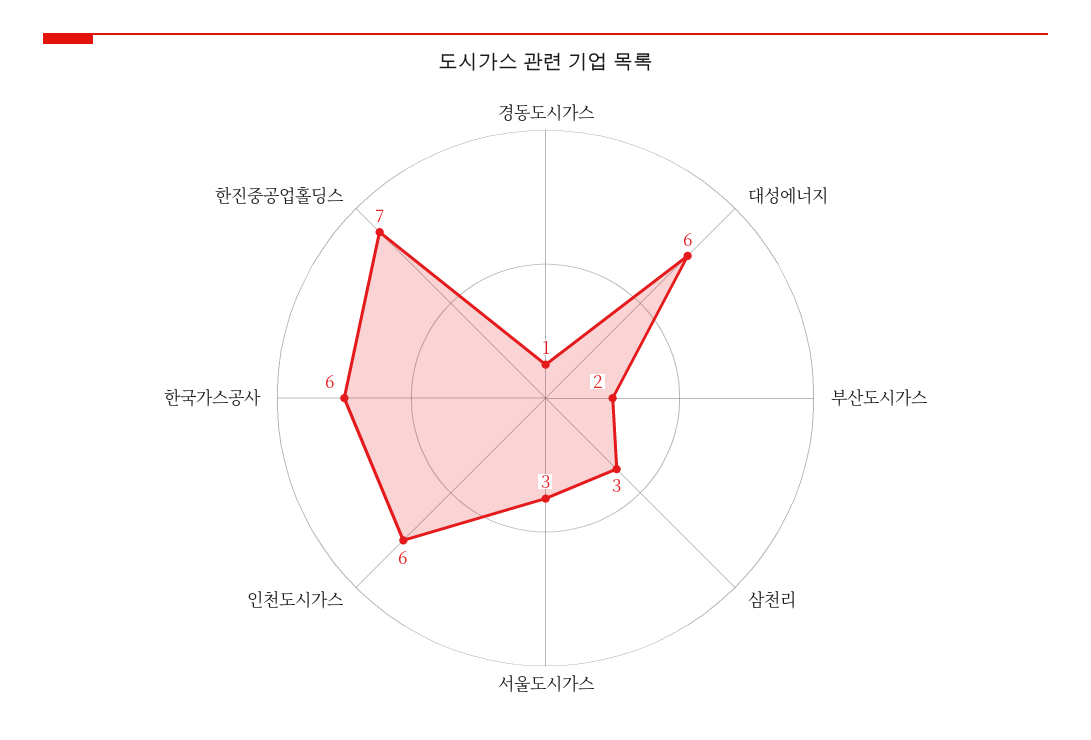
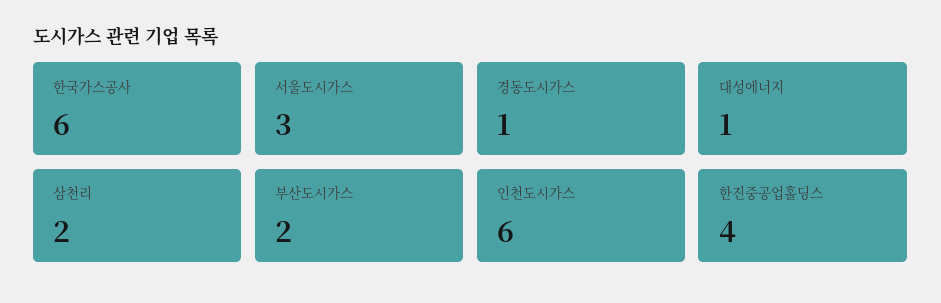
대성에너지: 6 -> 1
삼천리: 3 -> 2
한진중공업홀딩스: 7 -> 4

